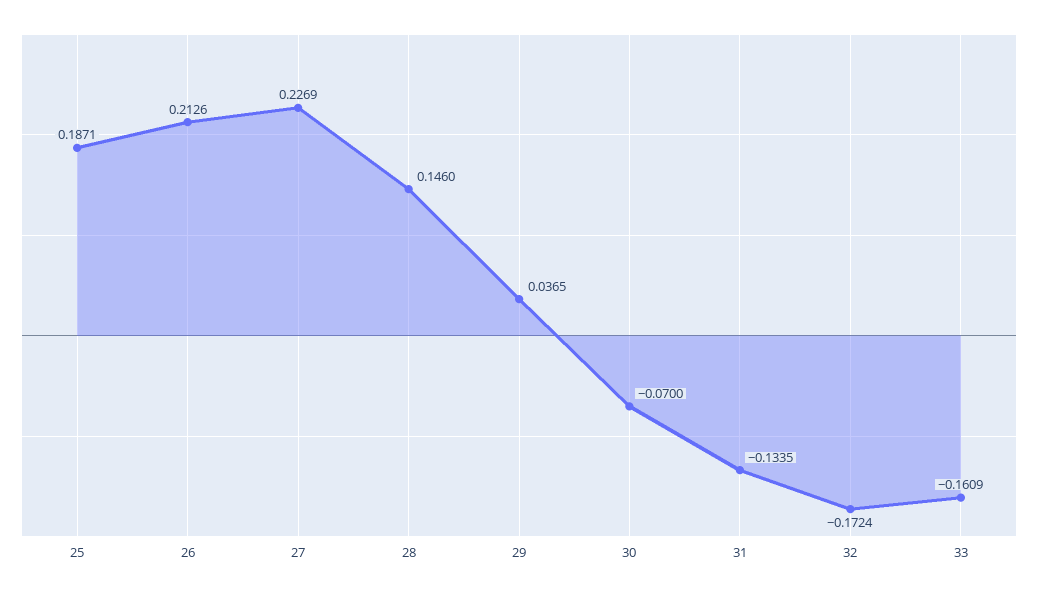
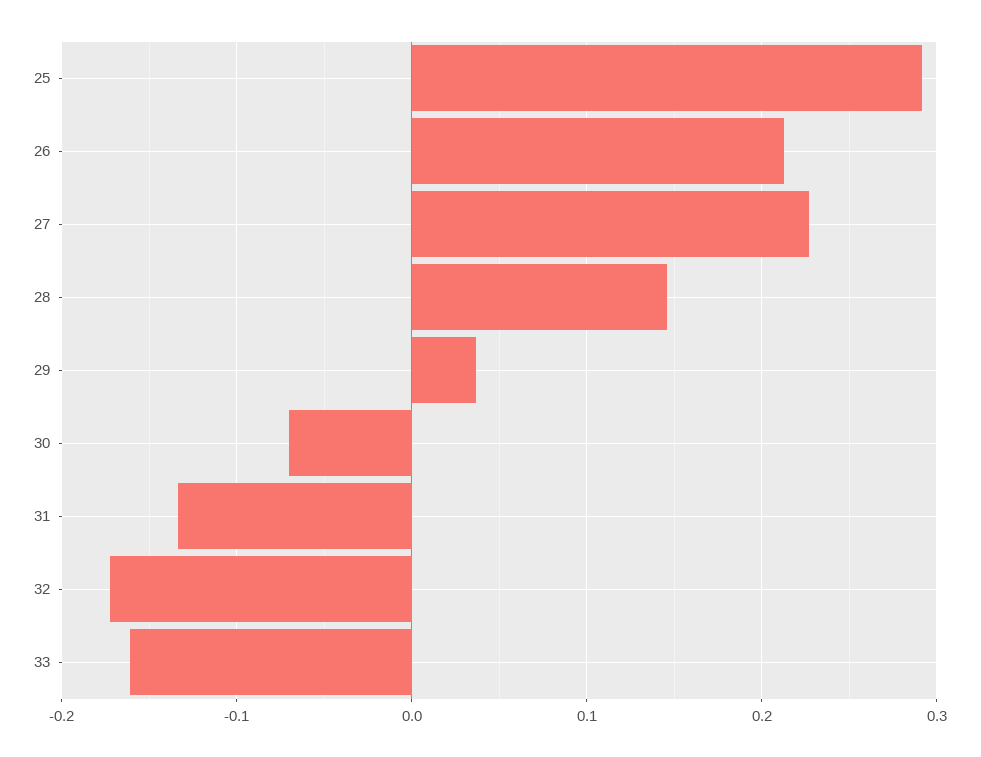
25: 0.1871 -> 0.29

